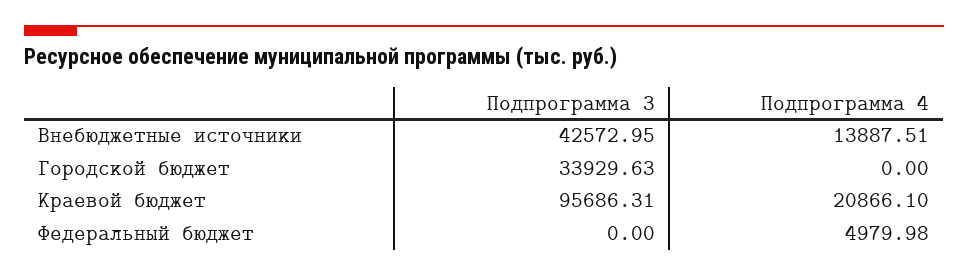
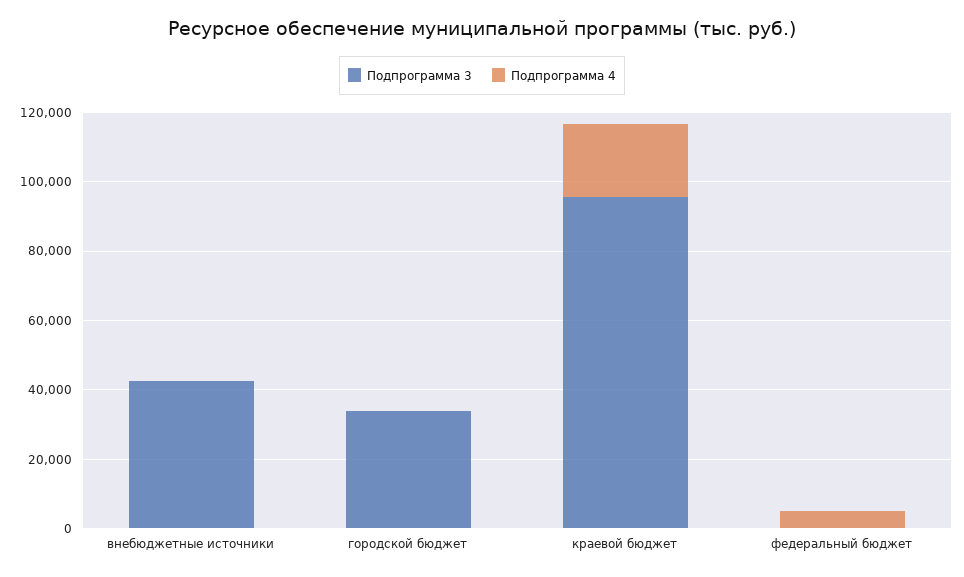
Подпрограмма 4, Внебюджетные источники: 13887.51 -> 0

